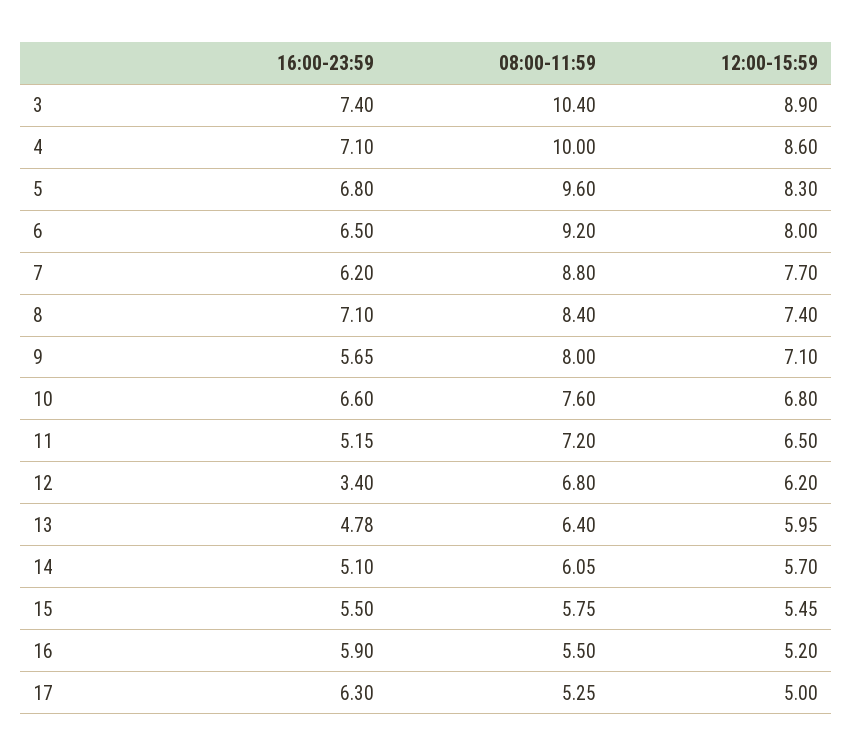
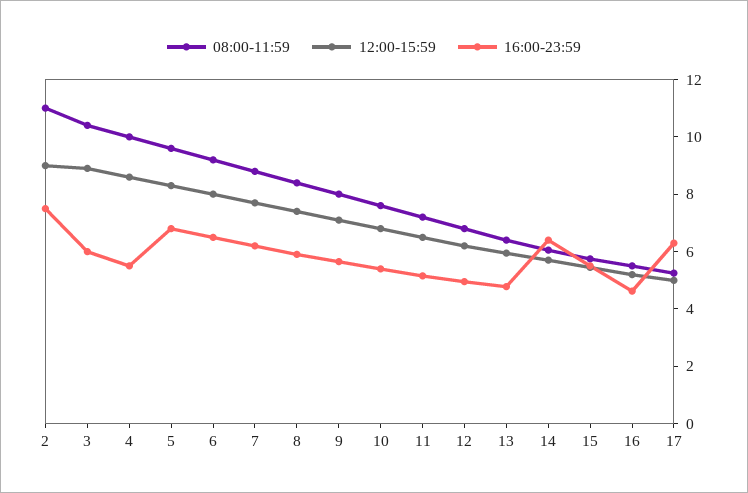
16:00-23:59, 3: 7.4 -> 6
16:00-23:59, 4: 7.1 -> 5.5
16:00-23:59, 8: 7.1 -> 6
16:00-23:59, 10: 6.6 -> 5.5
16:00-23:59, 12: 3.4 -> 5
16:00-23:59, 14: 5.1 -> 6.5
16:00-23:59, 16: 5.9 -> 4.5
08:00-11:59, 2: none -> 11
12:00-15:59, 2: none -> 9
16:00-23:59, 2: none -> 7.5

